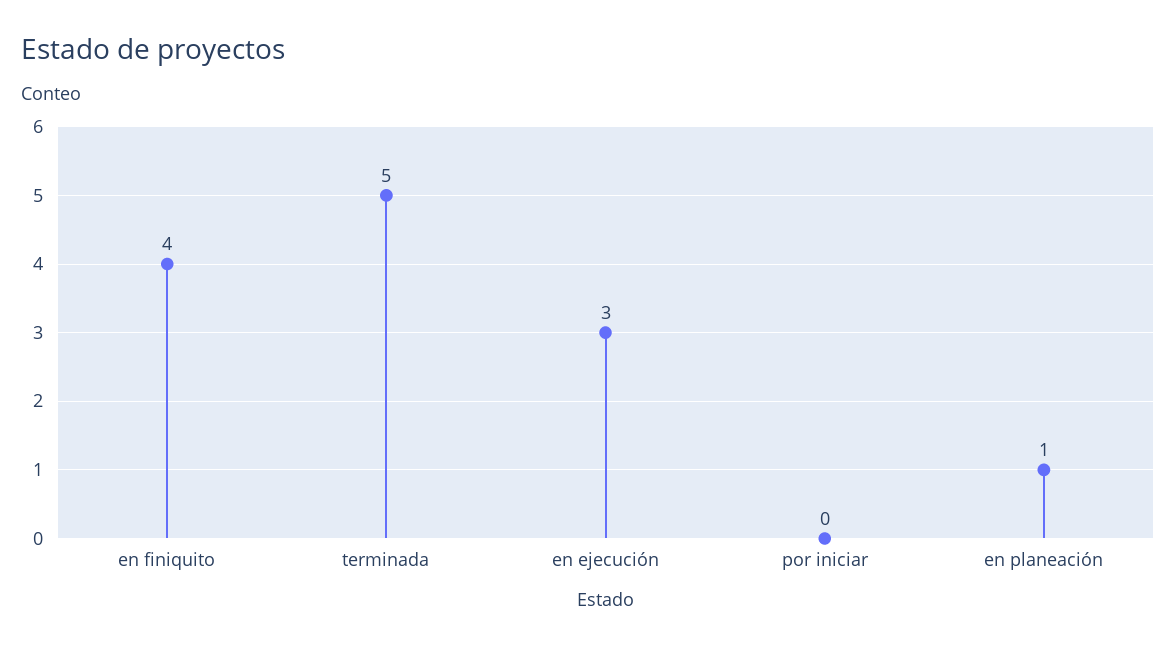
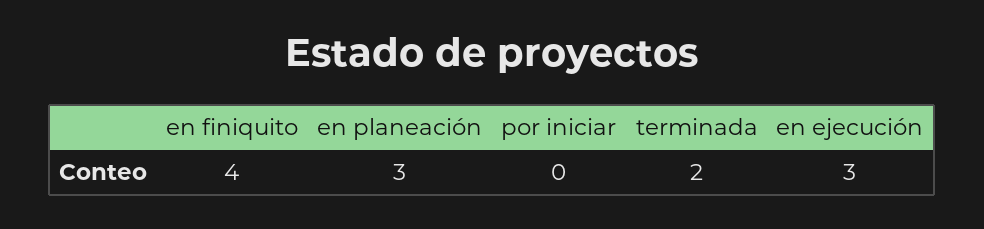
terminada: 5 -> 2
en planeación: 1 -> 3

